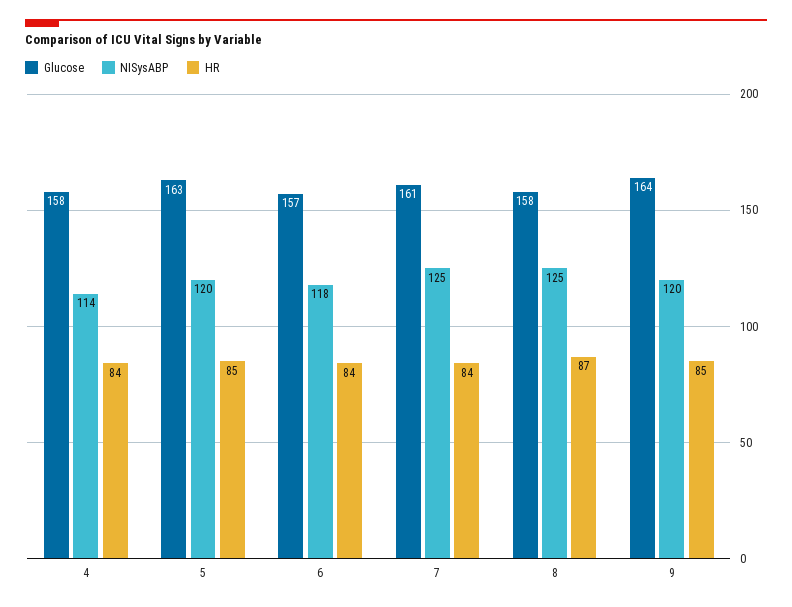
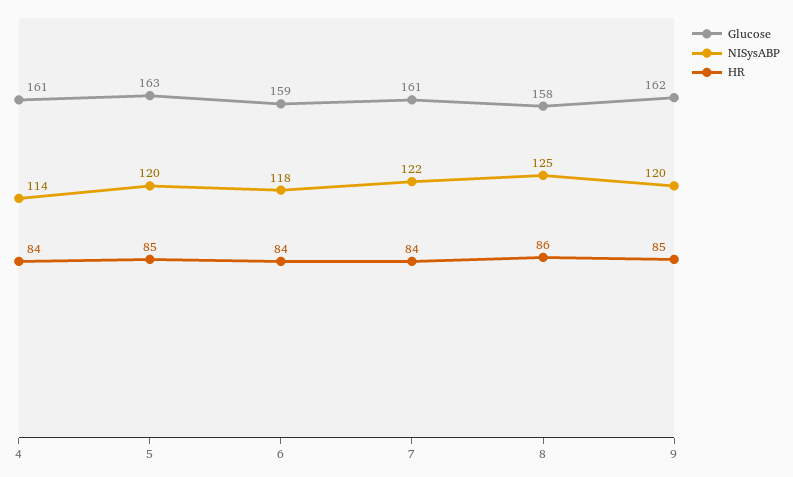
Glucose, 4: 158 -> 161
Glucose, 6: 157 -> 159
NISysABP, 7: 125 -> 122
HR, 8: 87 -> 86
Glucose, 9: 164 -> 162

